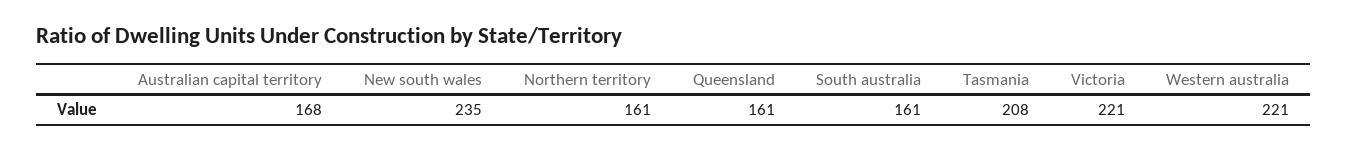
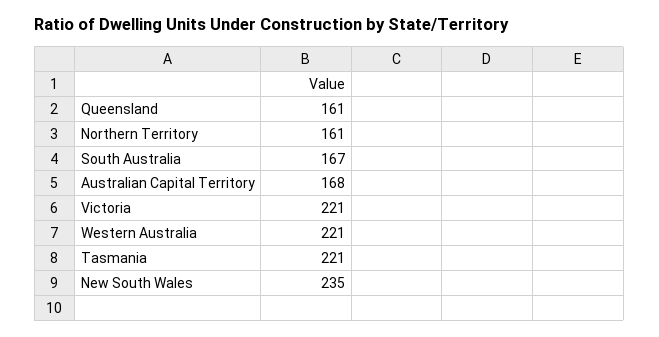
South australia: 161 -> 167
Tasmania: 208 -> 221

